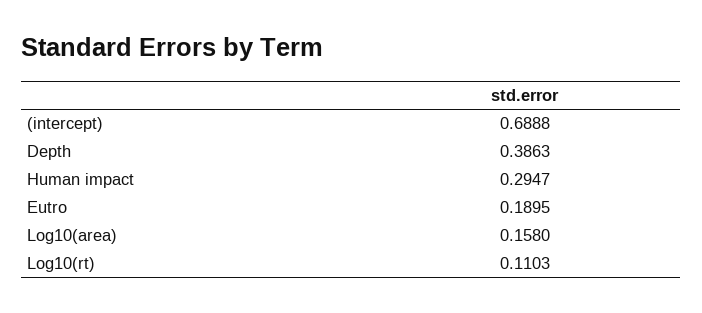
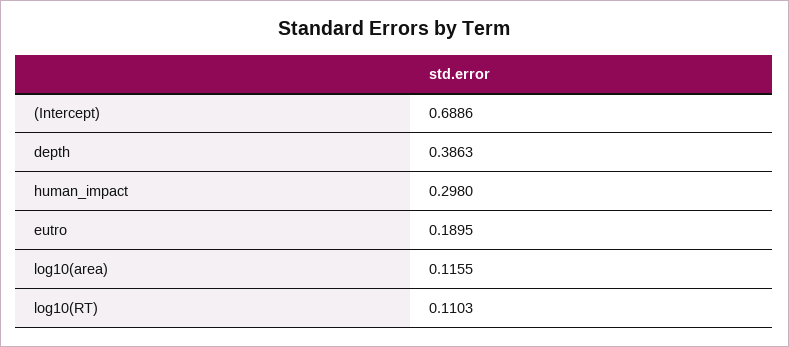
(intercept): 0.6888 -> 0.6886
Human impact: 0.2947 -> 0.298
Log10(area): 0.158 -> 0.1155

